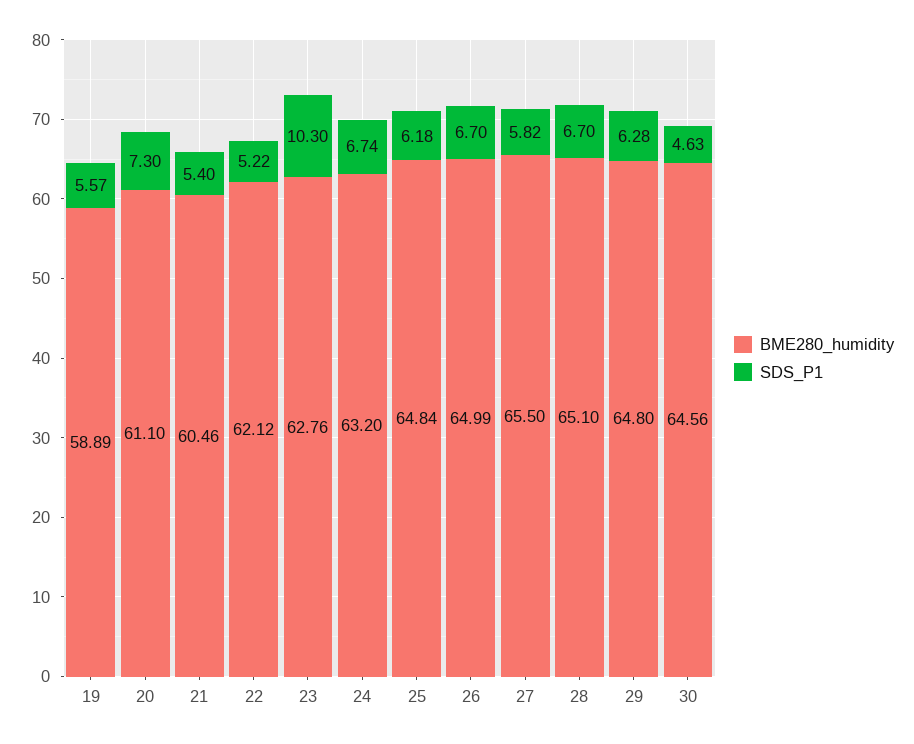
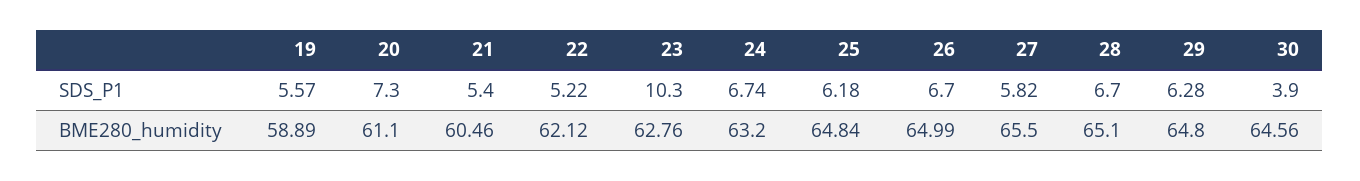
SDS_P1, 30: 4.63 -> 3.9

